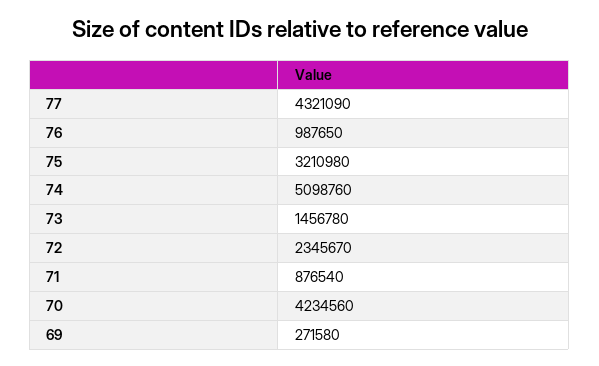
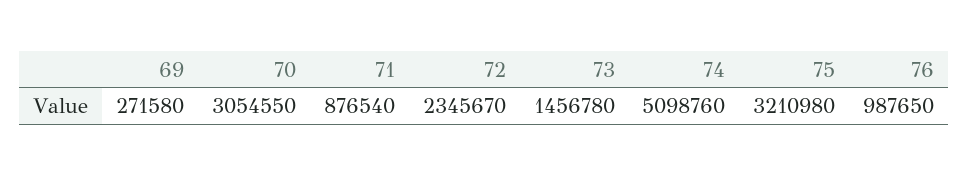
77: 4321090 -> none
70: 4234560 -> 3054550

